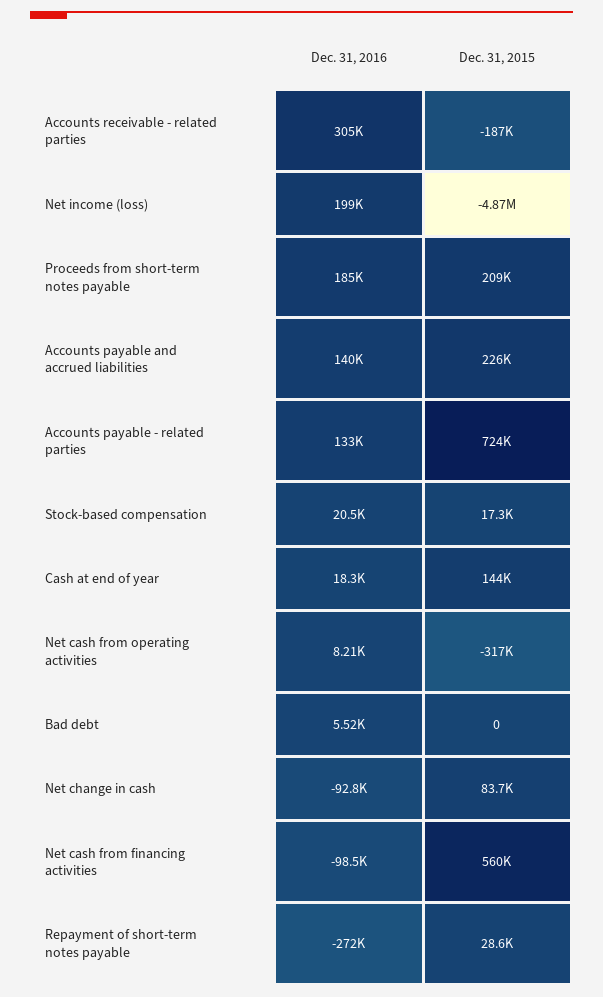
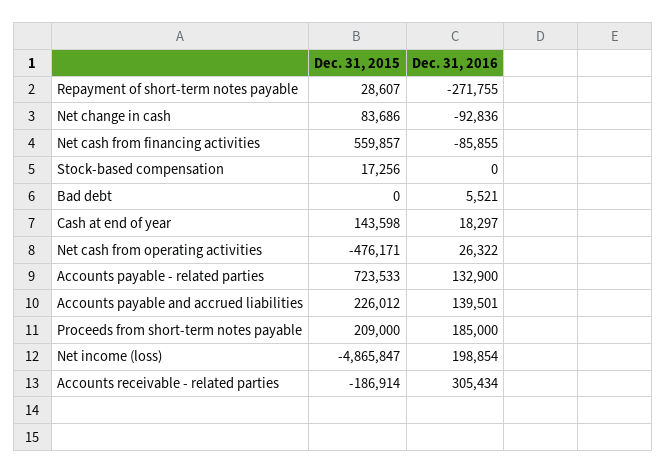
Dec. 31, 2016, Stock-based compensation: 20500 -> 0
Dec. 31, 2016, Net cash from operating activities: 8210 -> 26322
Dec. 31, 2015, Net cash from operating activities: -317000 -> -476171
Dec. 31, 2016, Net cash from financing activities: -98500 -> -85855

